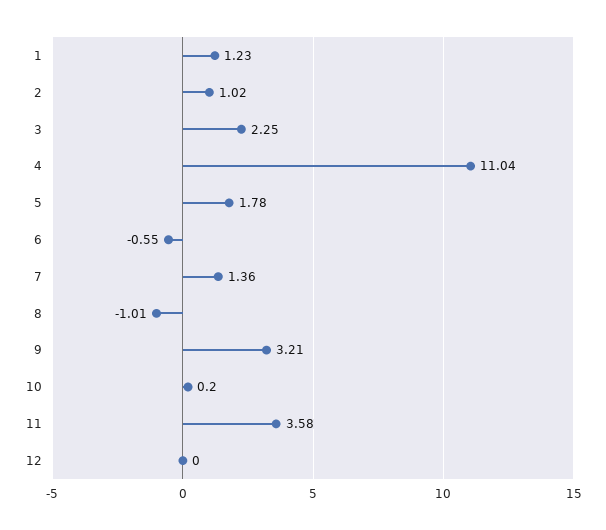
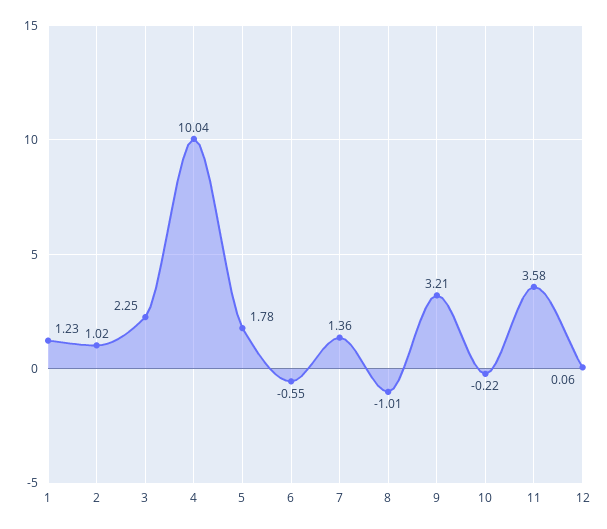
4: 11.04 -> 10.04
10: 0.2 -> -0.22
12: 0 -> 0.06

